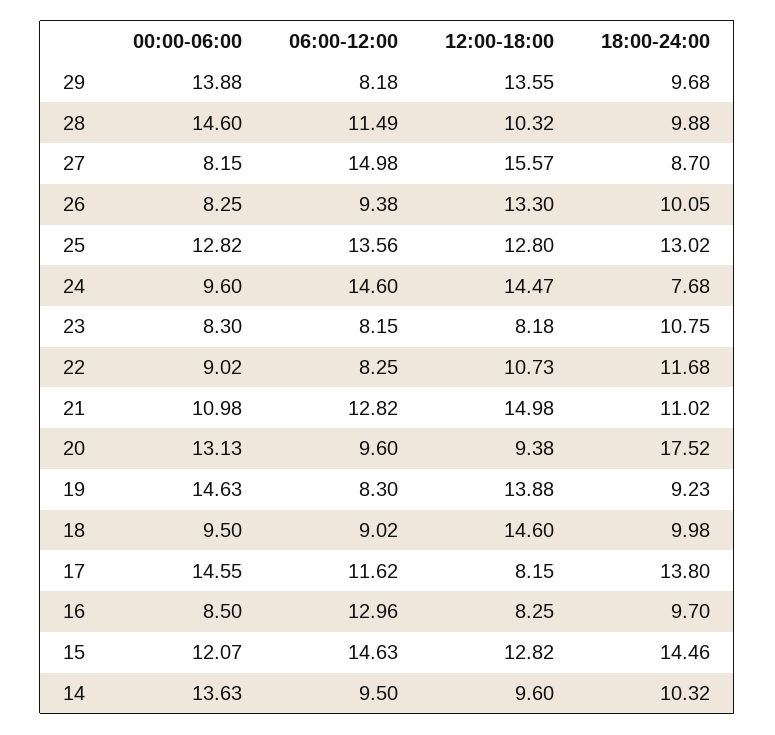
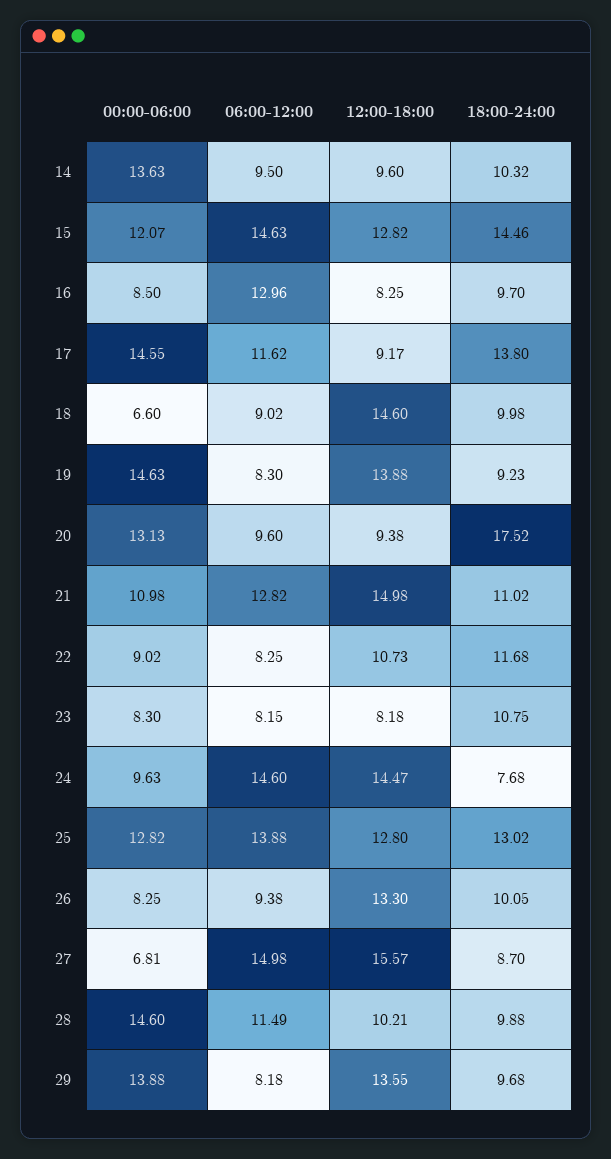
12:00-18:00, 28: 10.32 -> 10.21
00:00-06:00, 27: 8.15 -> 6.81
06:00-12:00, 25: 13.56 -> 13.88
00:00-06:00, 24: 9.6 -> 9.63
00:00-06:00, 18: 9.5 -> 6.6
12:00-18:00, 17: 8.15 -> 9.17

